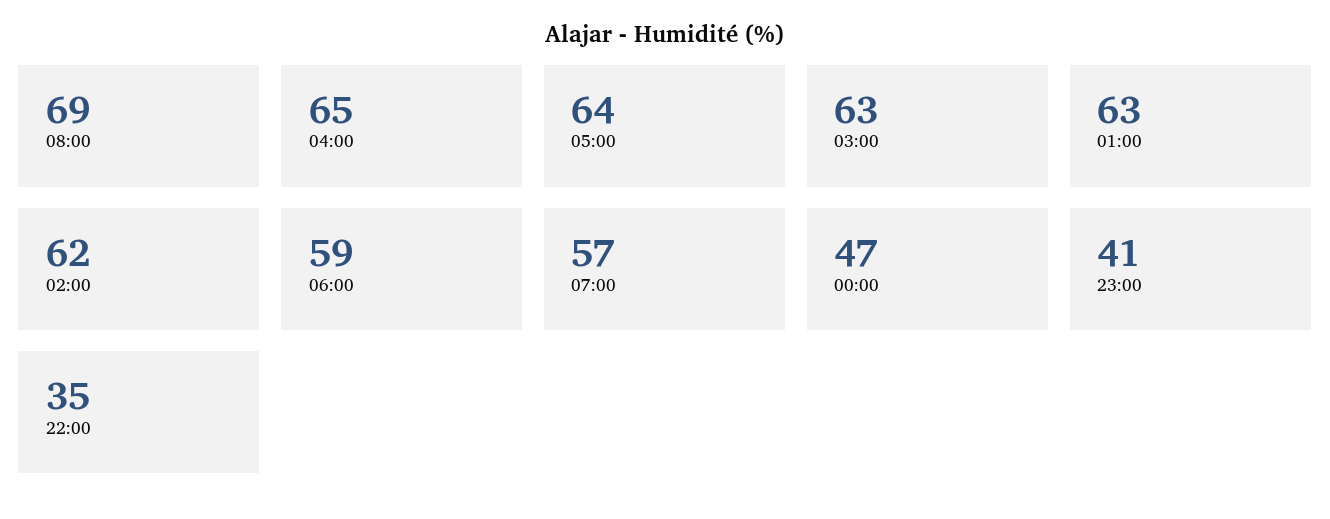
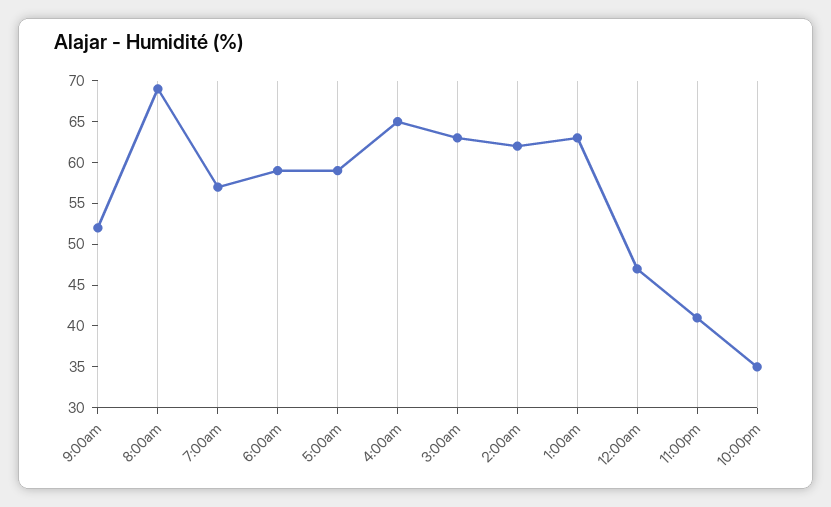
05:00: 64 -> 59
9:00am: none -> 52

